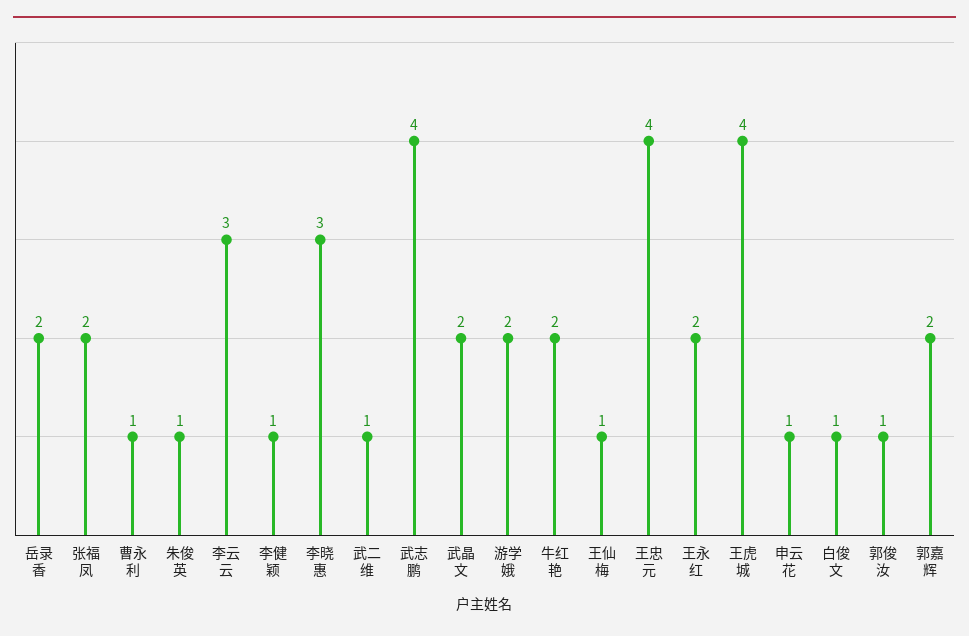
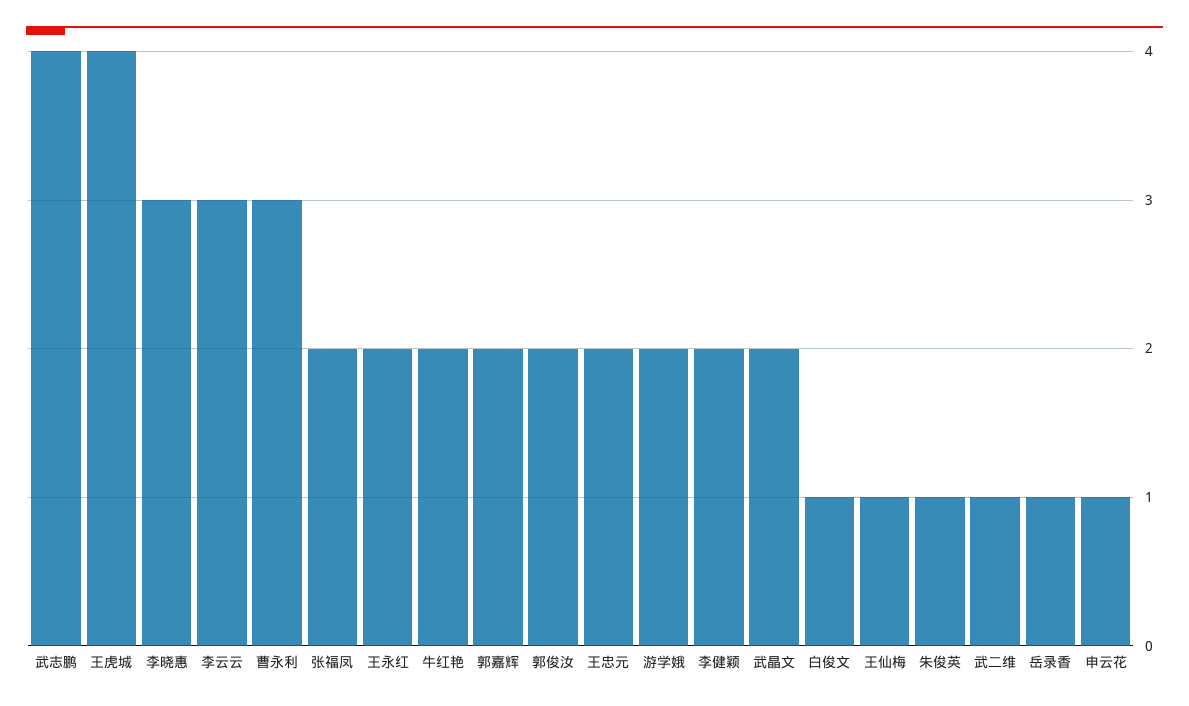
岳录香: 2 -> 1
曹永利: 1 -> 3
李健颖: 1 -> 2
王忠元: 4 -> 2
郭俊汝: 1 -> 2

